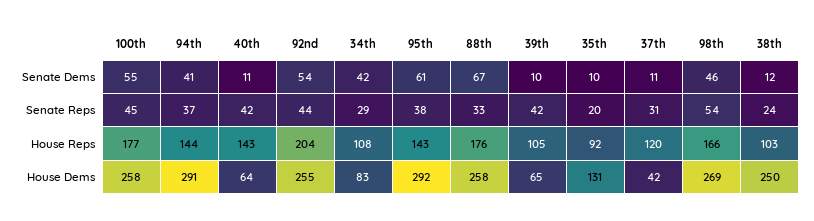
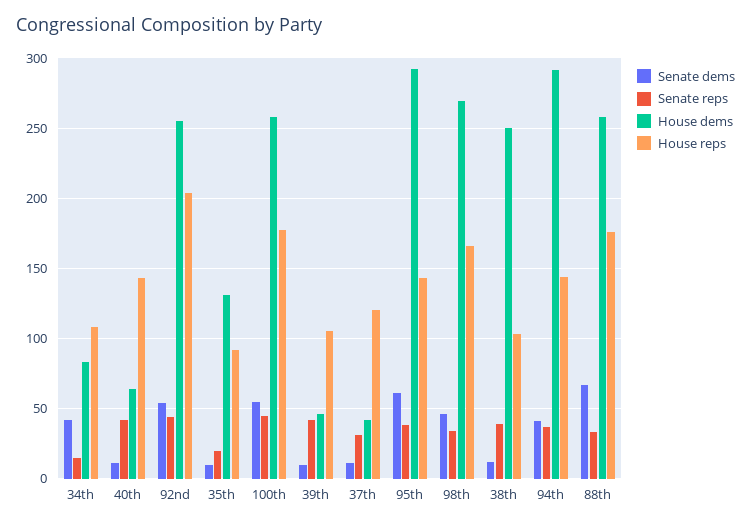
Senate Reps, 34th: 29 -> 15
Senate Reps, 98th: 54 -> 35
Senate Reps, 38th: 24 -> 40
House Dems, 39th: 65 -> 45

